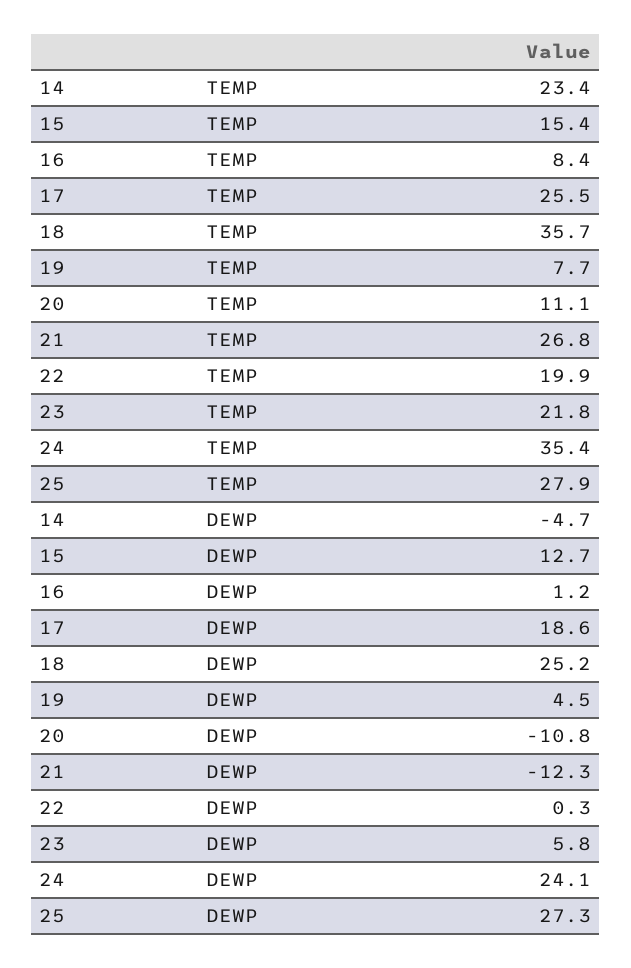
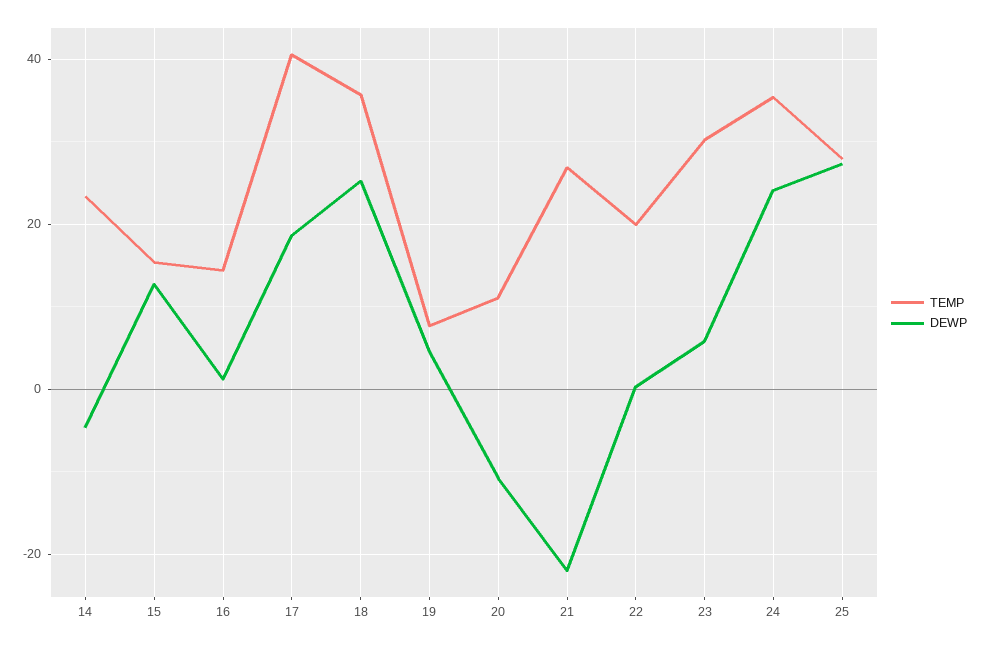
TEMP, 16: 8.4 -> 14
TEMP, 17: 25.5 -> 40
TEMP, 23: 21.8 -> 30
DEWP, 21: -12.3 -> -22

